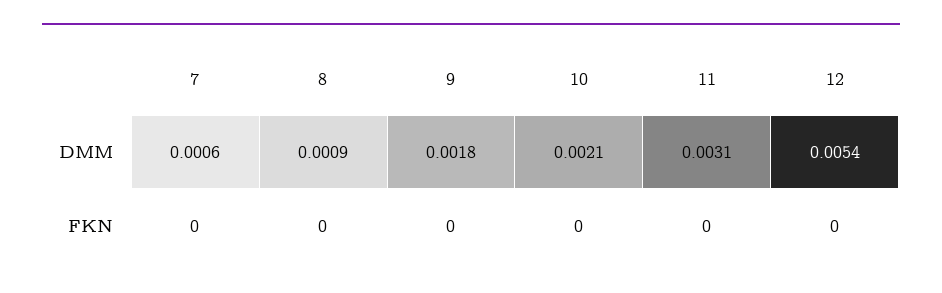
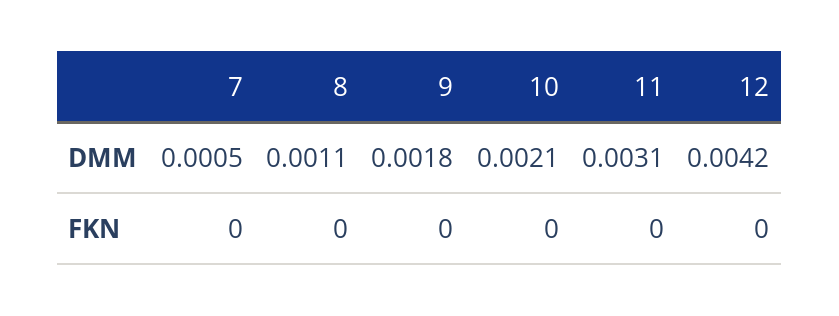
7, DMM: 0.0006 -> 0.0005
8, DMM: 0.0009 -> 0.0011
12, DMM: 0.0054 -> 0.0042

